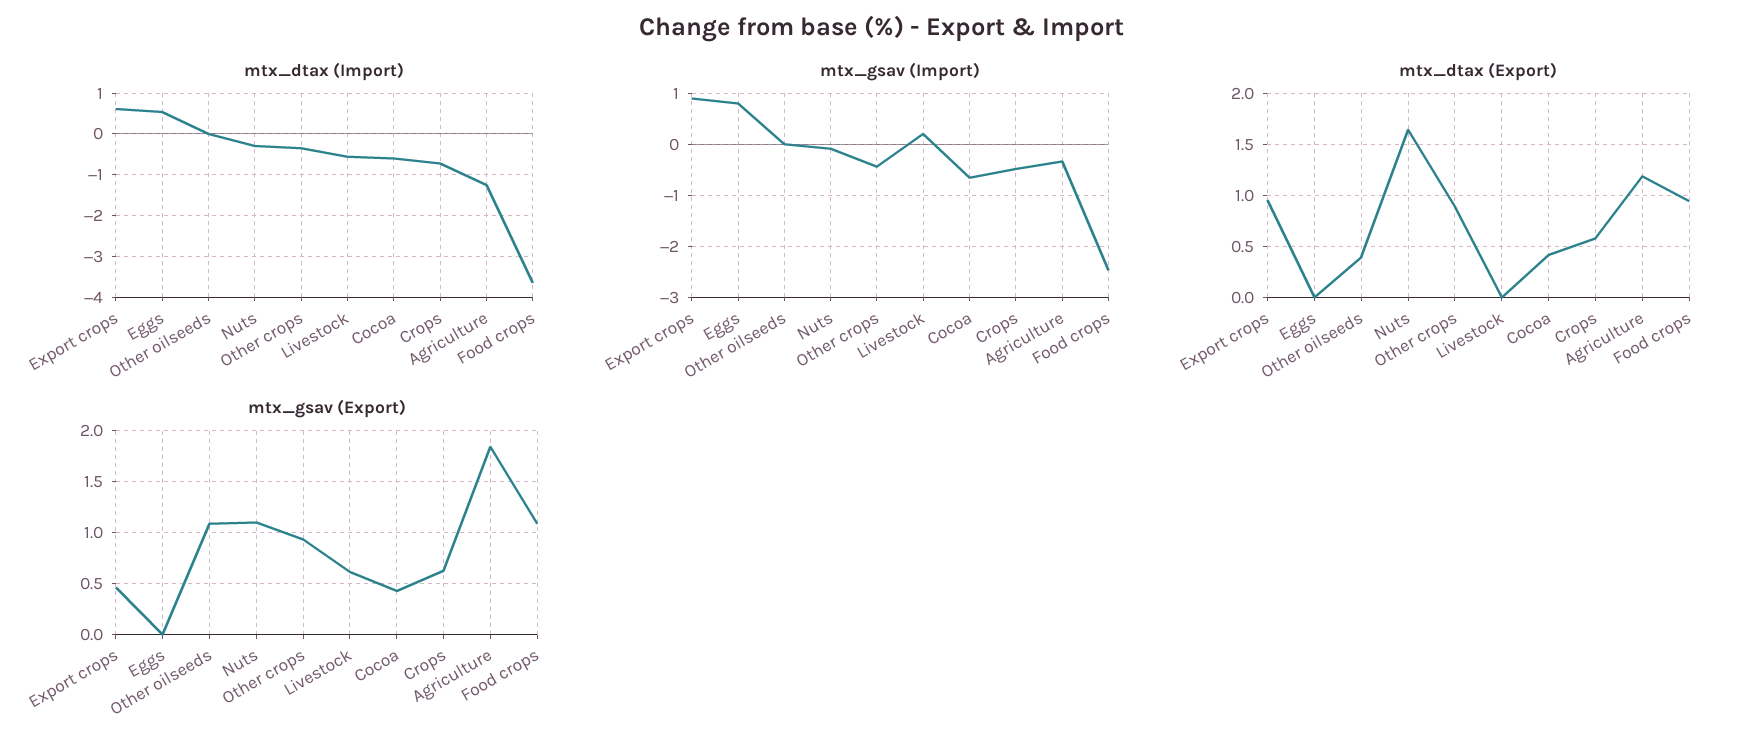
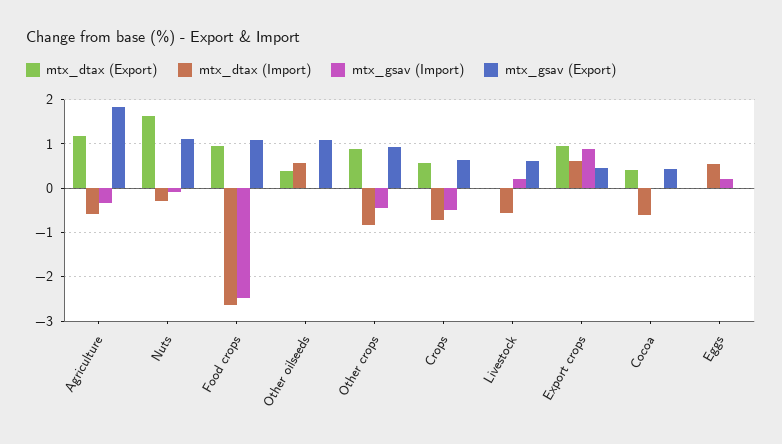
mtx_dtax (Import), Other oilseeds: 0 -> 0.6
mtx_dtax (Import), Other crops: -0.4 -> -0.8
mtx_dtax (Import), Agriculture: -1.2 -> -0.6
mtx_dtax (Import), Food crops: -3.6 -> -2.6
mtx_gsav (Import), Eggs: 0.8 -> 0.2
mtx_gsav (Import), Cocoa: -0.6 -> 0

